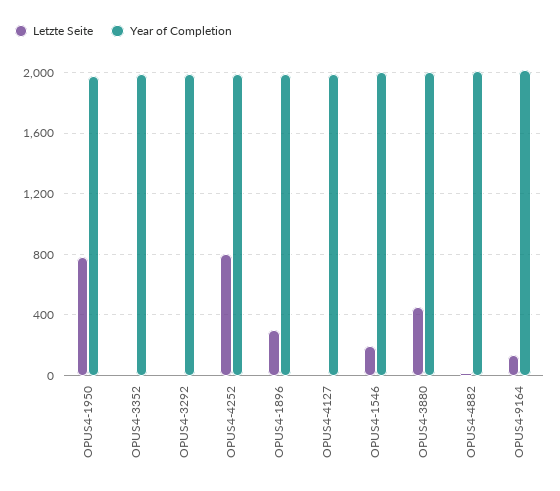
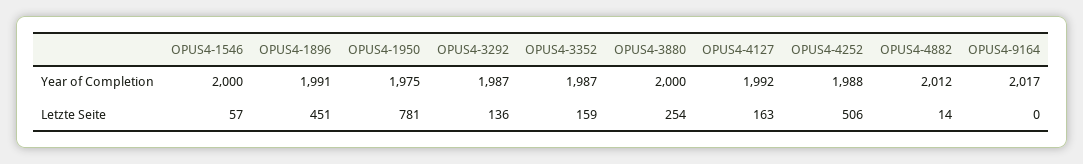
Letzte Seite, OPUS4-3352: 0 -> 159
Letzte Seite, OPUS4-3292: 0 -> 136
Letzte Seite, OPUS4-4252: 800 -> 506
Letzte Seite, OPUS4-1896: 300 -> 451
Letzte Seite, OPUS4-4127: 0 -> 163
Letzte Seite, OPUS4-1546: 200 -> 57
Letzte Seite, OPUS4-3880: 450 -> 254
Letzte Seite, OPUS4-9164: 150 -> 0

